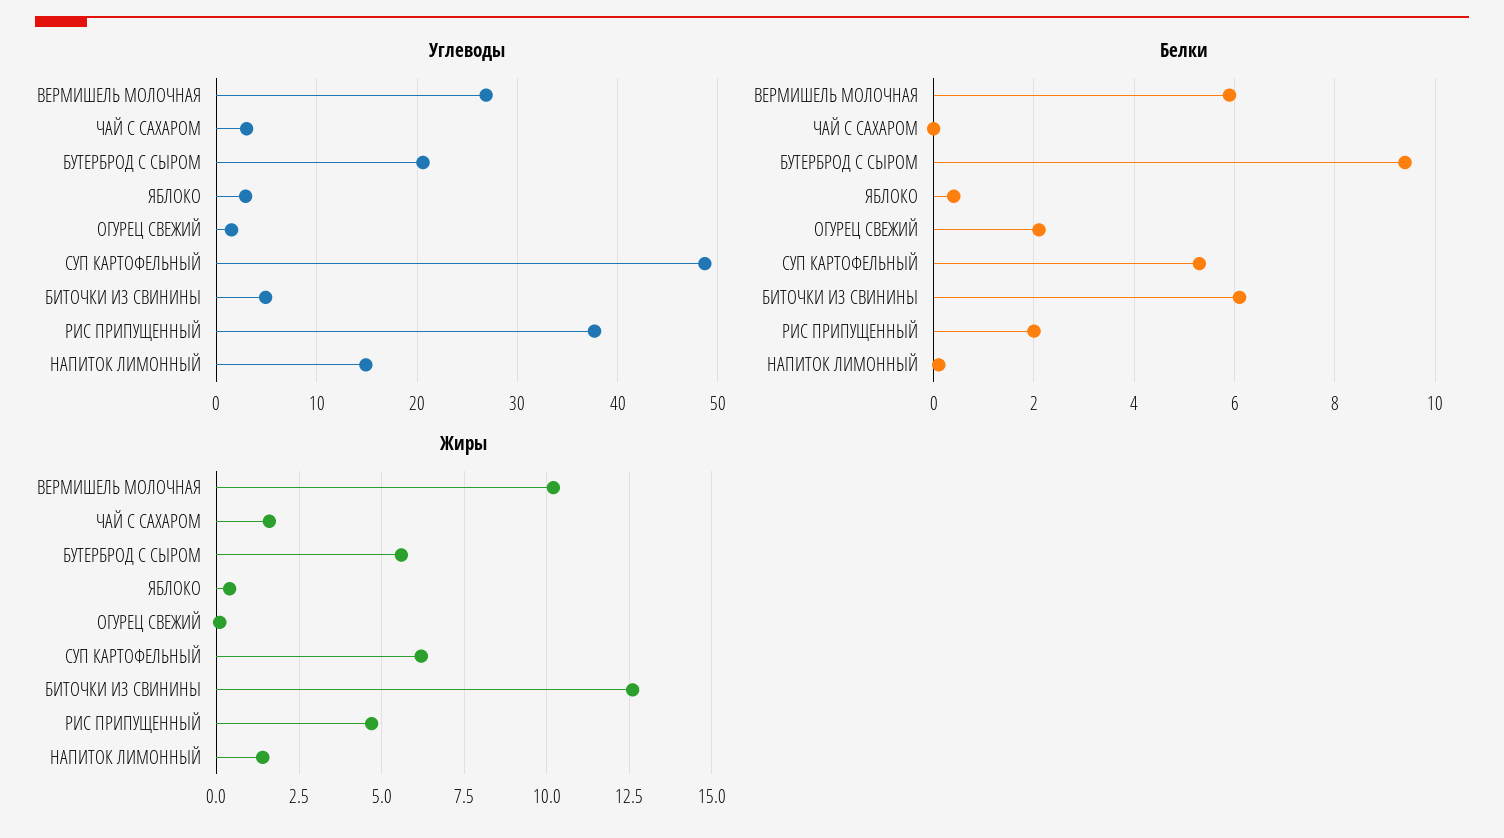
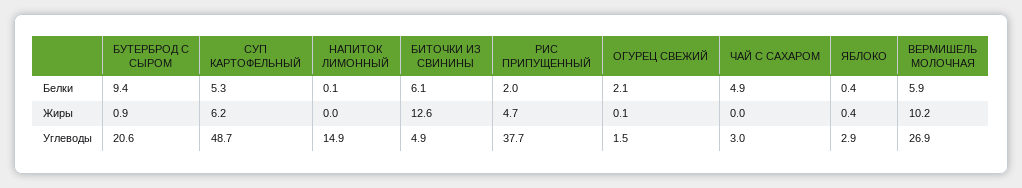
Белки, ЧАЙ С САХАРОМ: 0 -> 4.9
Жиры, ЧАЙ С САХАРОМ: 1.5 -> 0
Жиры, БУТЕРБРОД С СЫРОМ: 5.5 -> 0.9
Жиры, НАПИТОК ЛИМОННЫЙ: 1.5 -> 0

